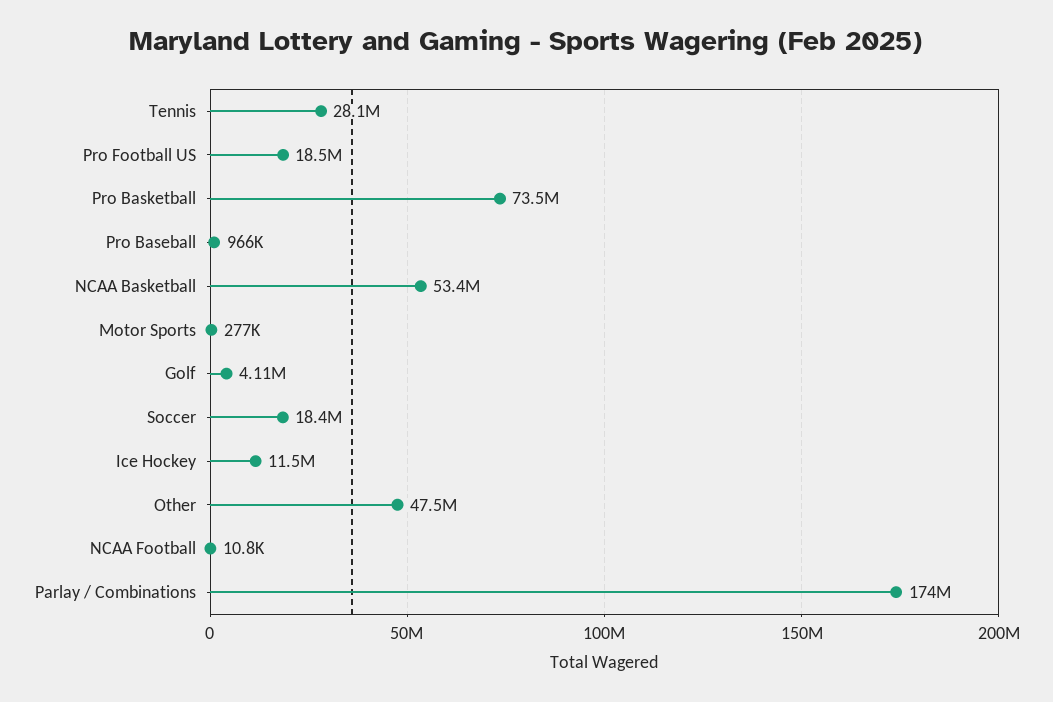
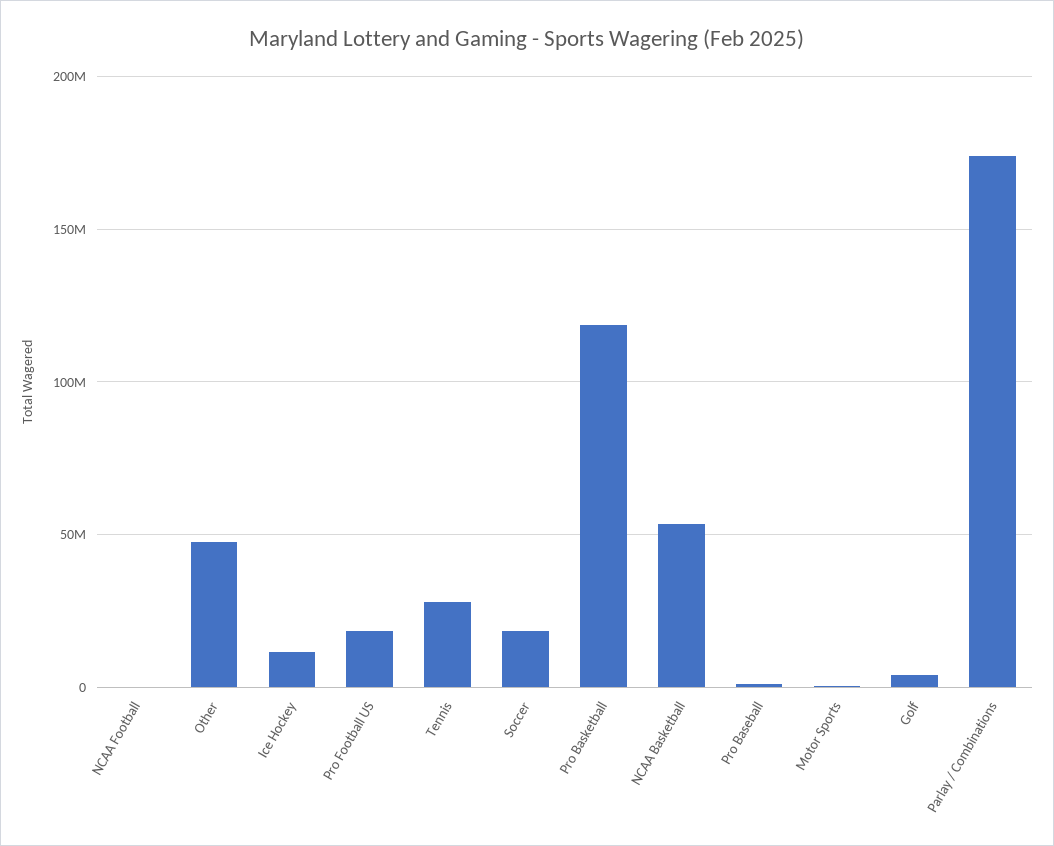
Pro Basketball: 73500000 -> 120000000

